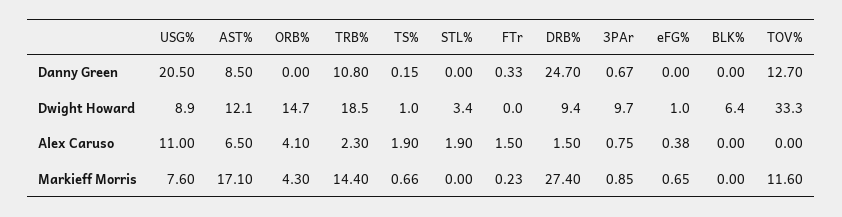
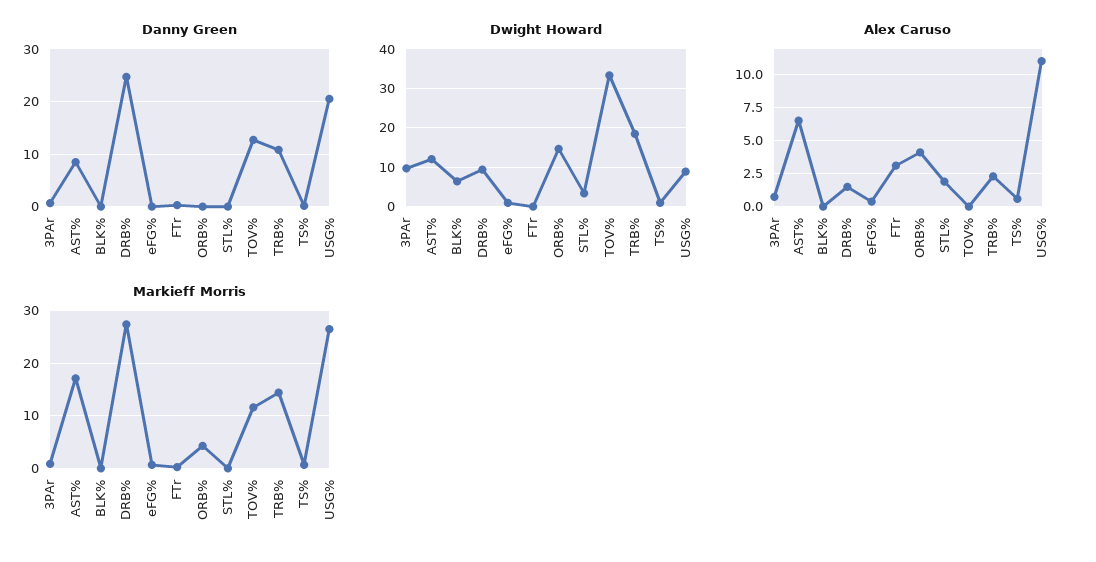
Alex Caruso, TS%: 1.9 -> 0.5
Alex Caruso, FTr: 1.5 -> 3
Markieff Morris, USG%: 7.6 -> 26

